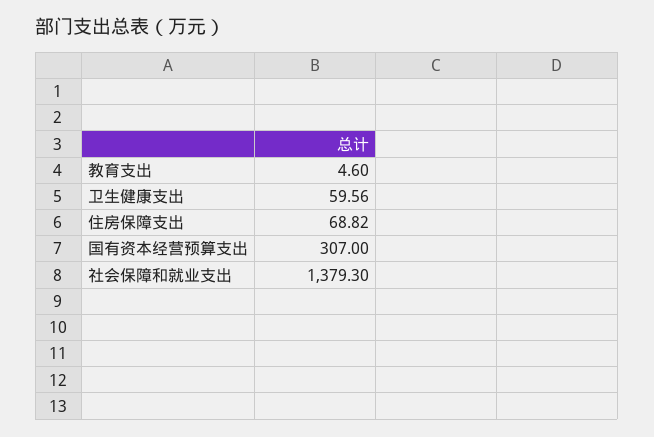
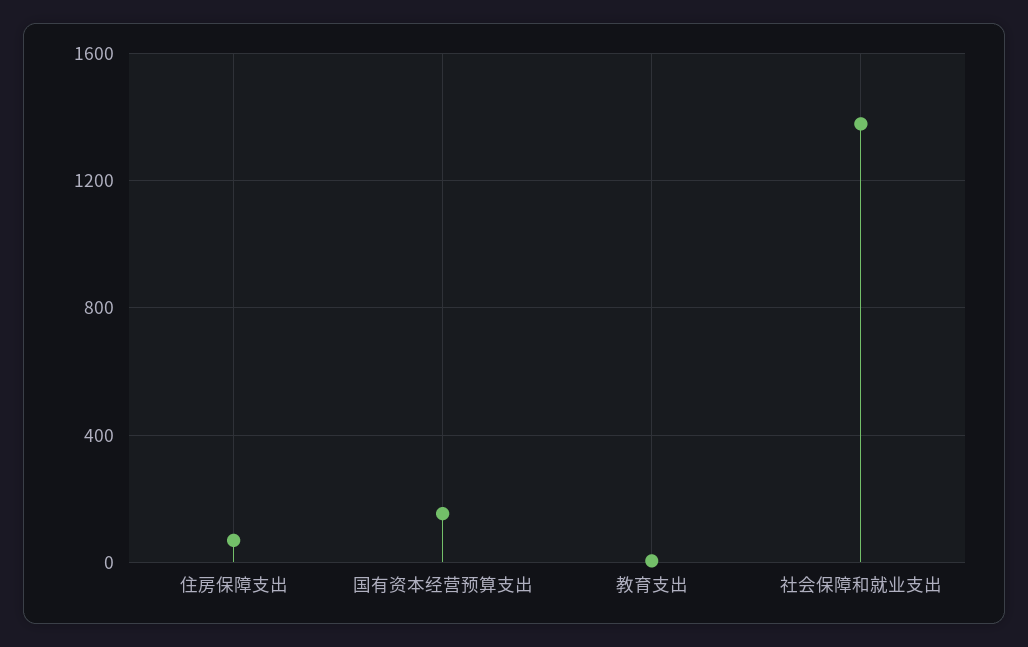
卫生健康支出: 59.56 -> none
国有资本经营预算支出: 307 -> 150

